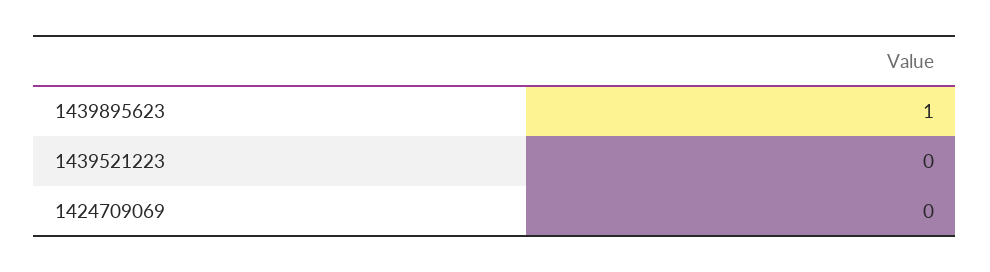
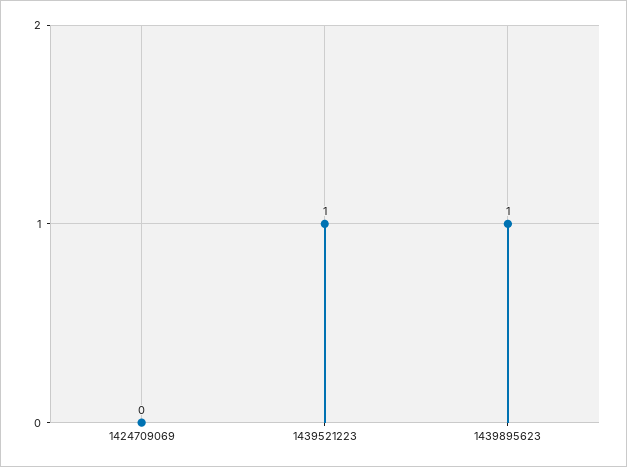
1439521223: 0 -> 1

